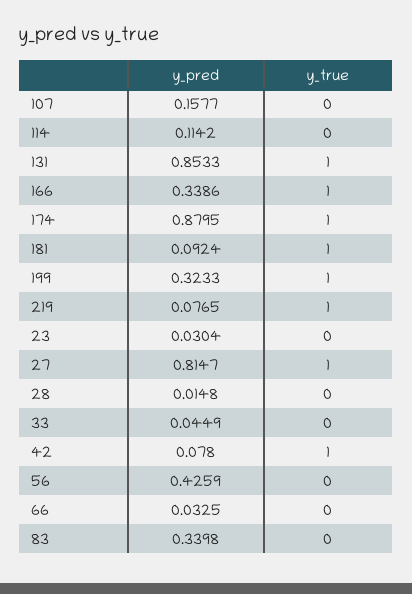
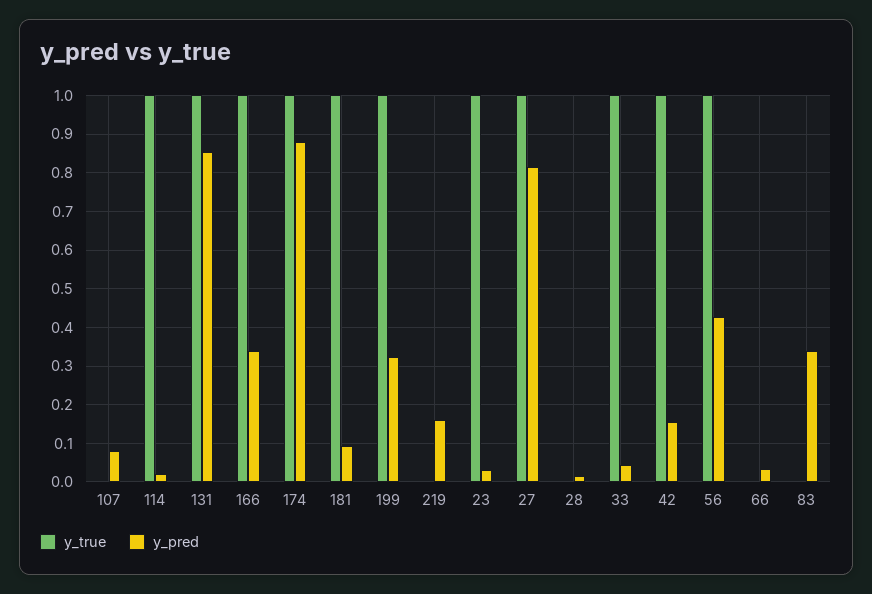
y_pred, 107: 0.1577 -> 0.08
y_pred, 114: 0.1142 -> 0.02
y_true, 114: 0 -> 1
y_pred, 219: 0.0765 -> 0.16
y_true, 219: 1 -> 0
y_true, 23: 0 -> 1
y_true, 33: 0 -> 1
y_pred, 42: 0.078 -> 0.16
y_true, 56: 0 -> 1

